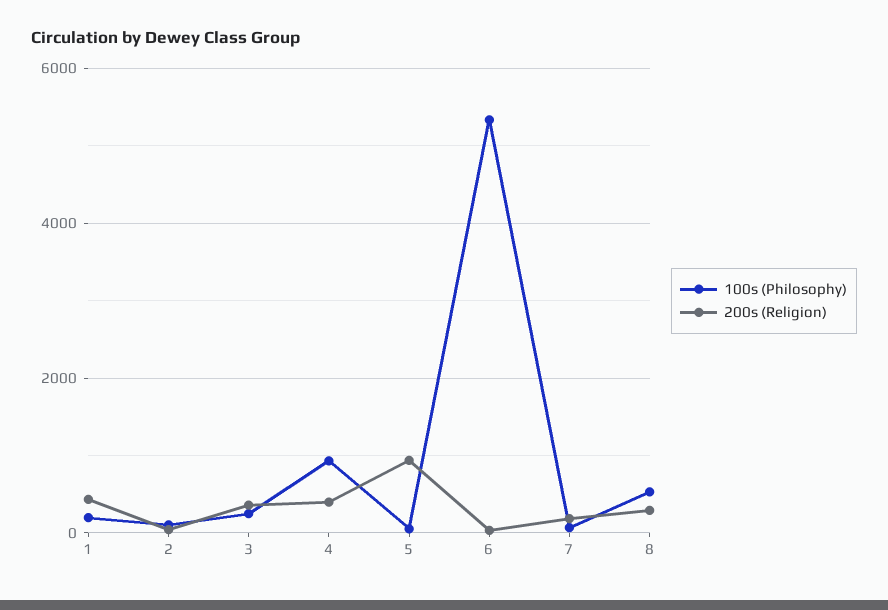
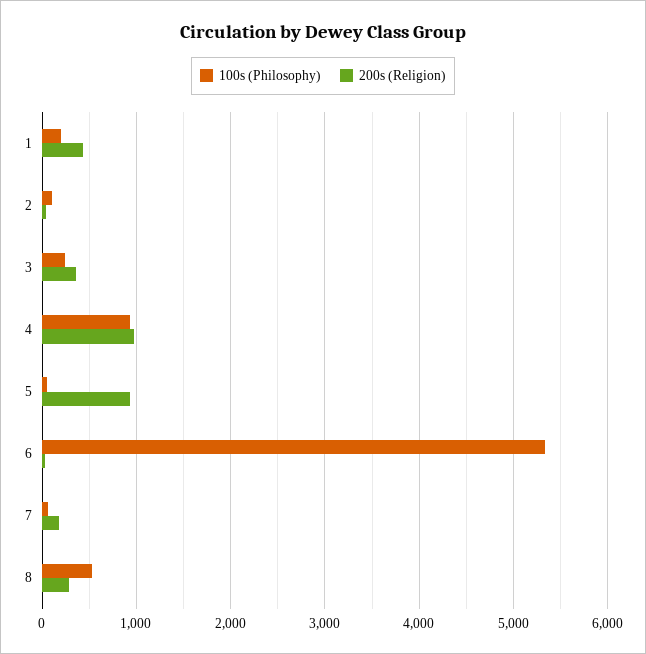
200s (Religion), 4: 400 -> 1000

